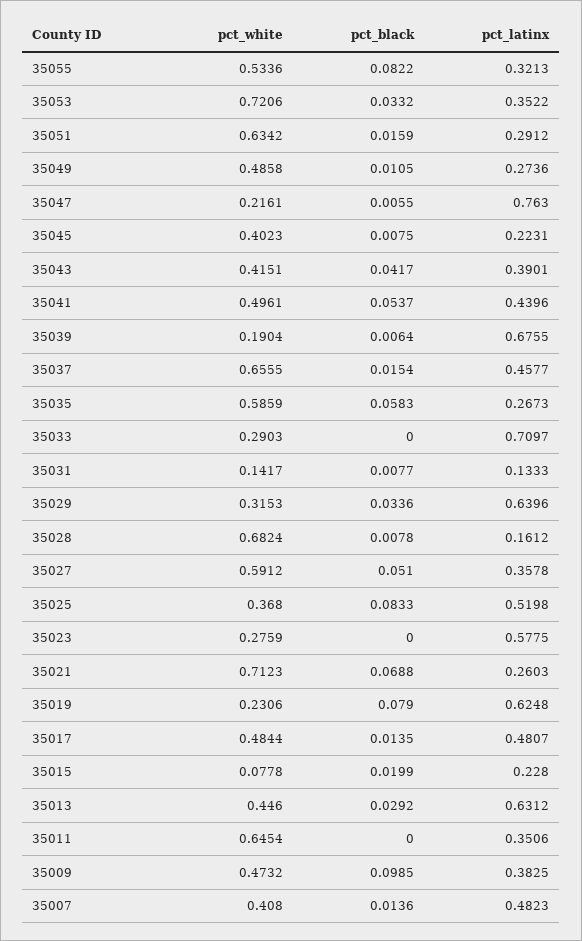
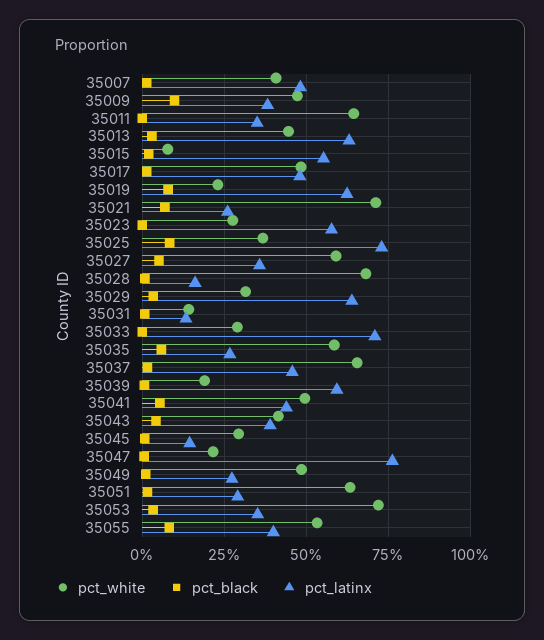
pct_latinx, 35055: 0.3213 -> 0.4
pct_white, 35045: 0.4023 -> 0.3
pct_latinx, 35045: 0.2231 -> 0.15
pct_latinx, 35039: 0.6755 -> 0.6
pct_latinx, 35025: 0.5198 -> 0.725
pct_latinx, 35015: 0.228 -> 0.55

